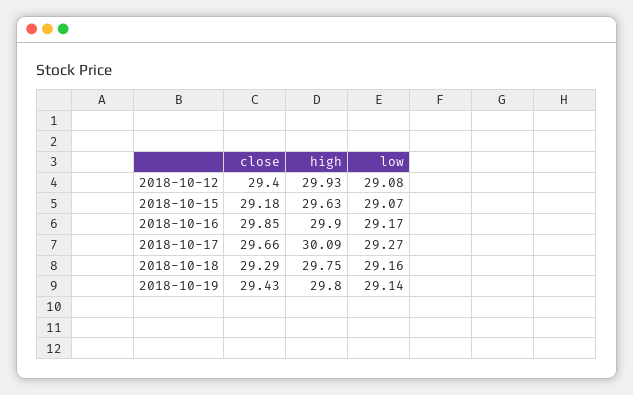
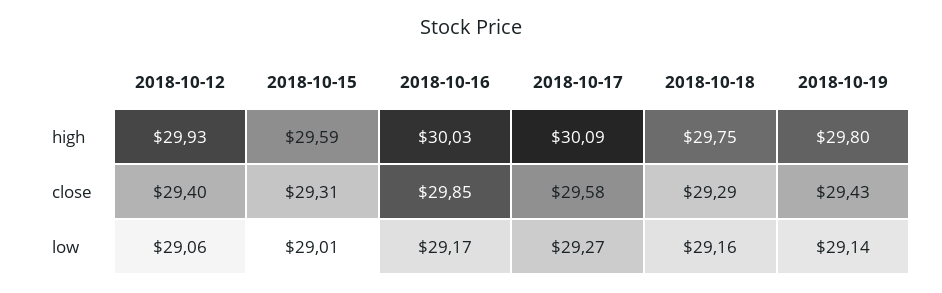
low, 2018-10-12: 29.08 -> 29.06
close, 2018-10-15: 29.18 -> 29.31
high, 2018-10-15: 29.63 -> 29.59
low, 2018-10-15: 29.07 -> 29.01
high, 2018-10-16: 29.9 -> 30.03
close, 2018-10-17: 29.66 -> 29.58

